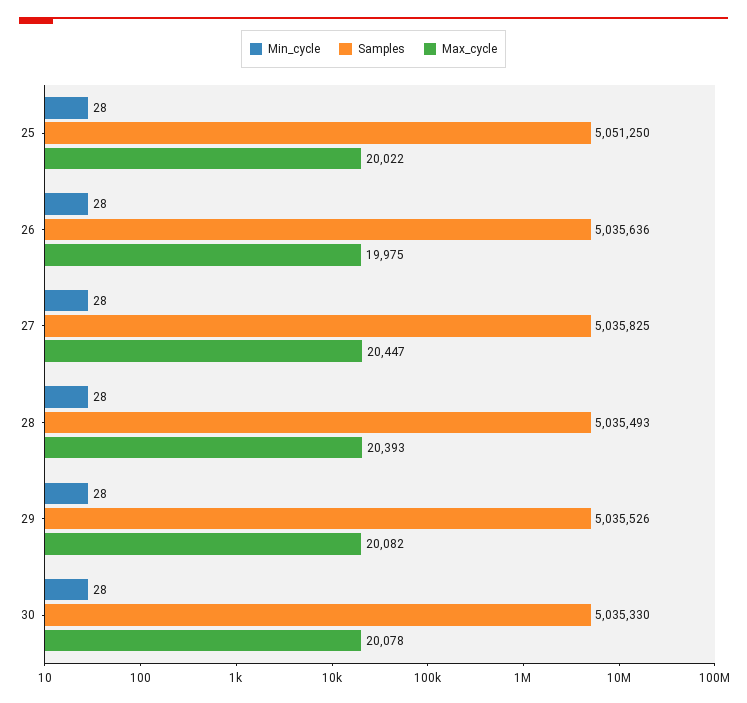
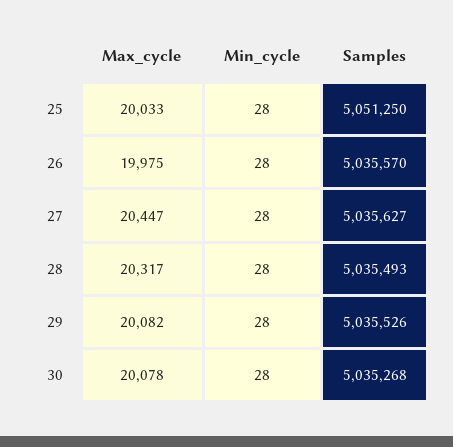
Max_cycle, 25: 20022 -> 20033
Samples, 26: 5035636 -> 5035570
Samples, 27: 5035825 -> 5035627
Max_cycle, 28: 20393 -> 20317
Samples, 30: 5035330 -> 5035268

